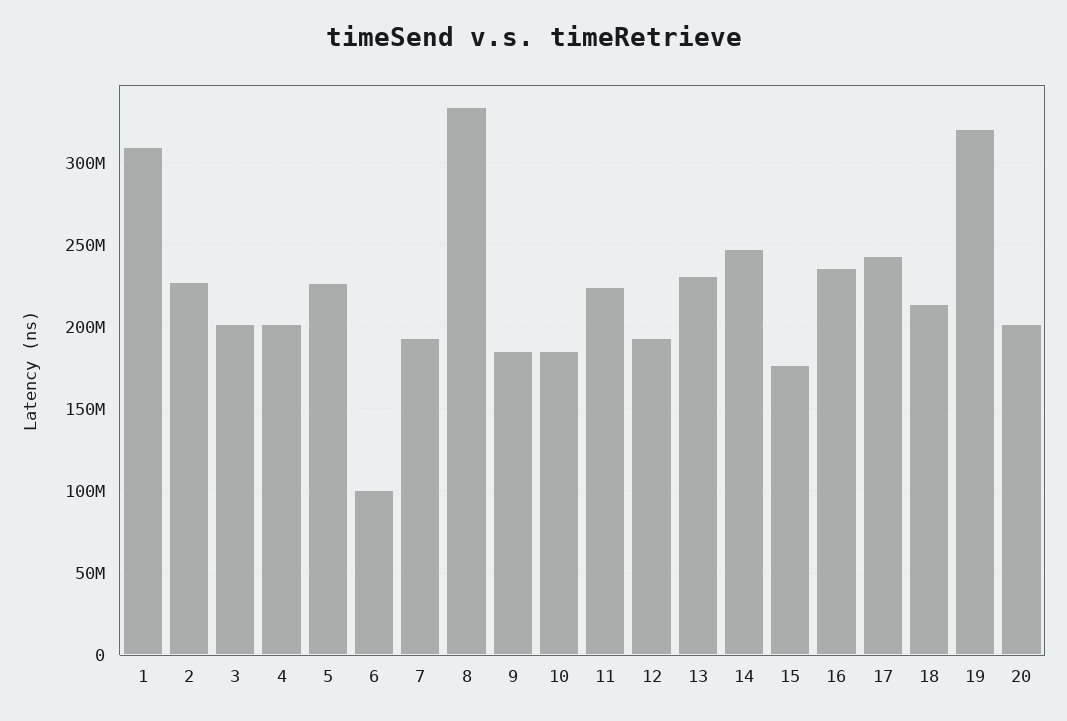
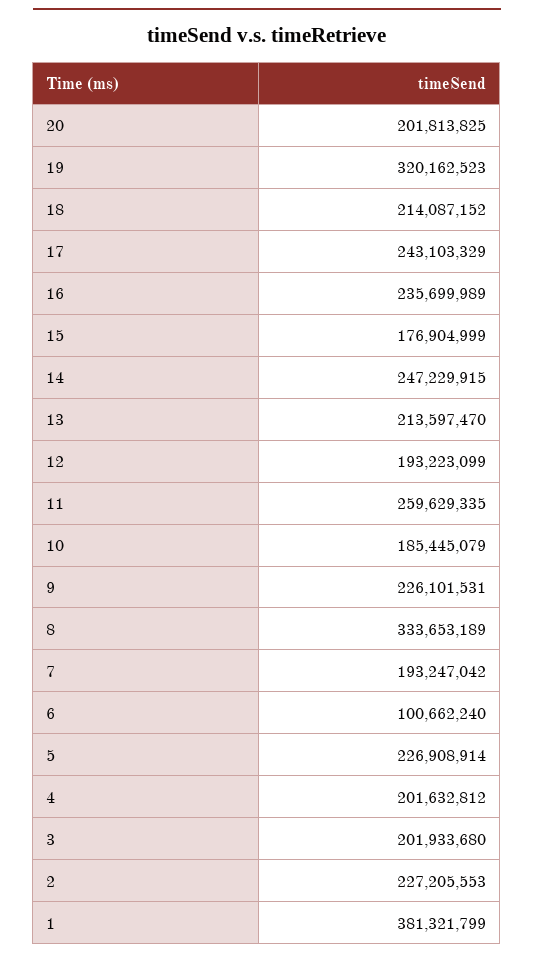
1: 310000000 -> 381321799
9: 185000000 -> 226101531
11: 225000000 -> 259629335
13: 230000000 -> 213597470

